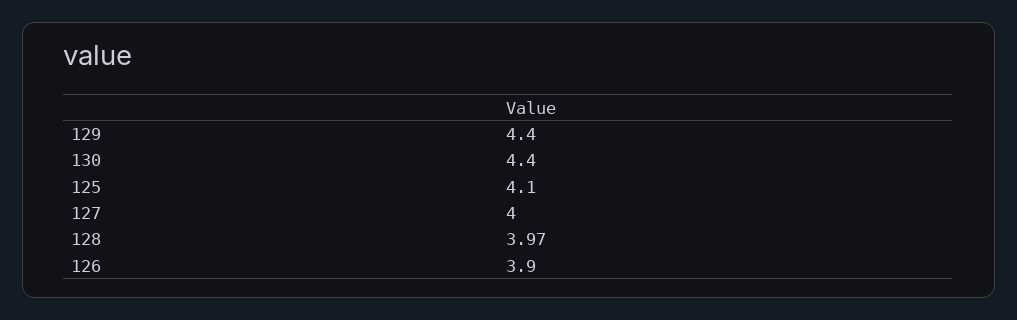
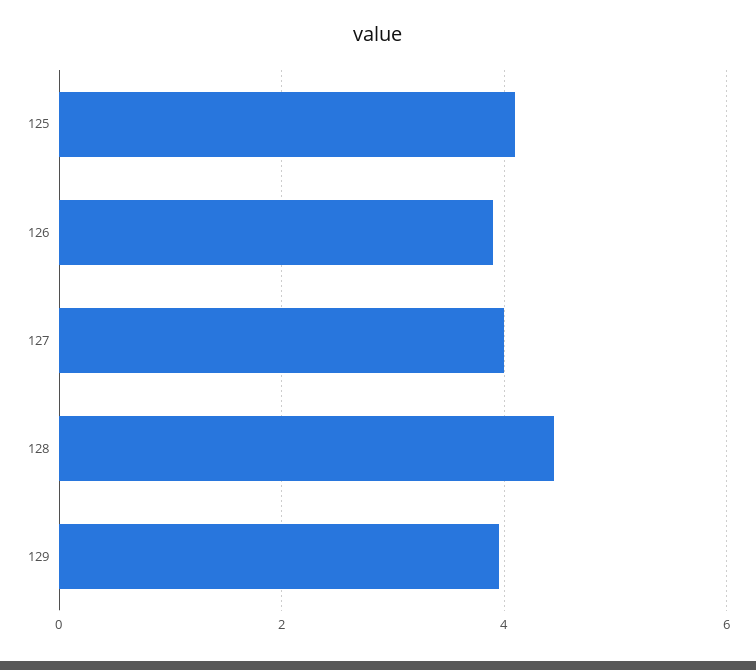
129: 4.4 -> 4
130: 4.4 -> none
128: 3.97 -> 4.4

